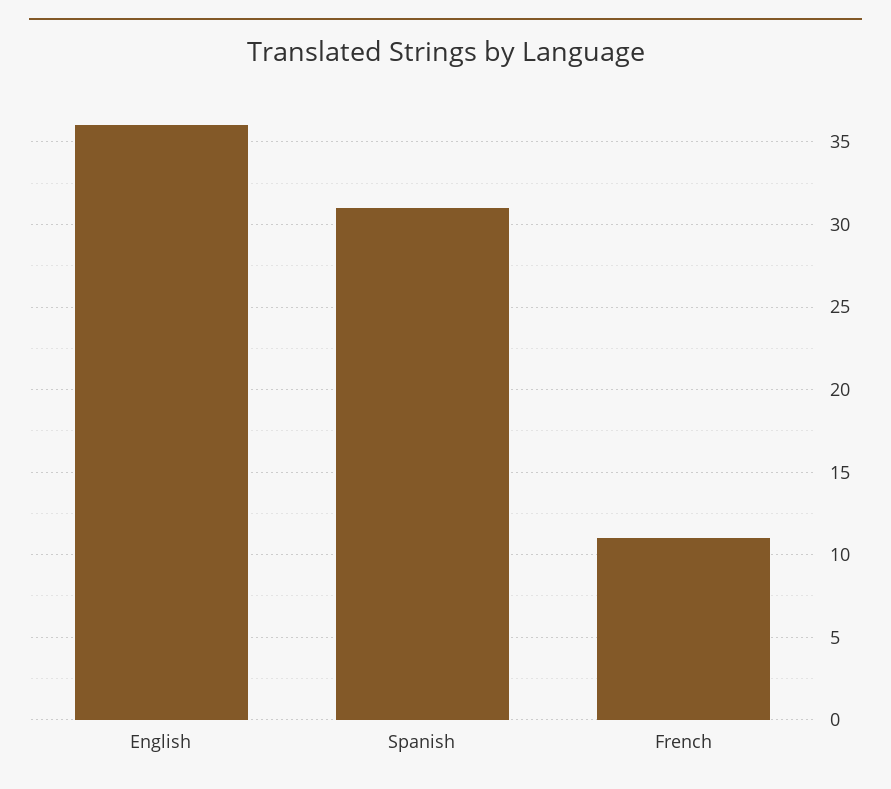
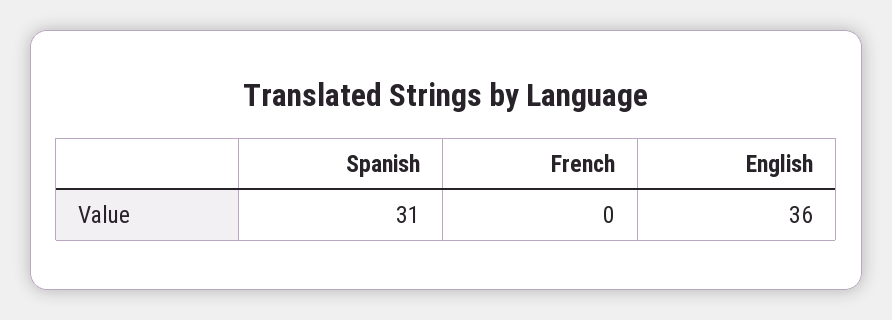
French: 11 -> 0

